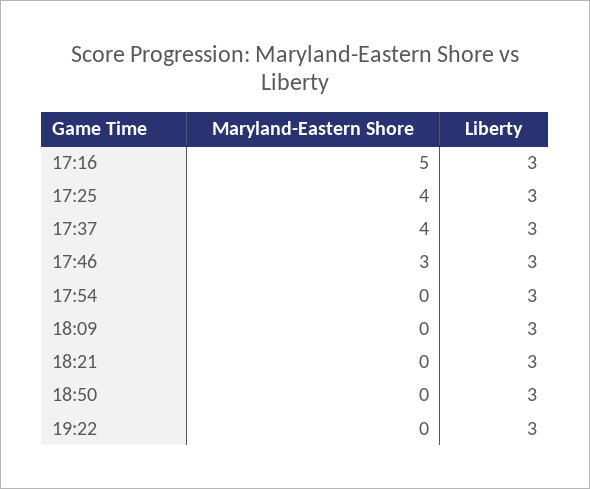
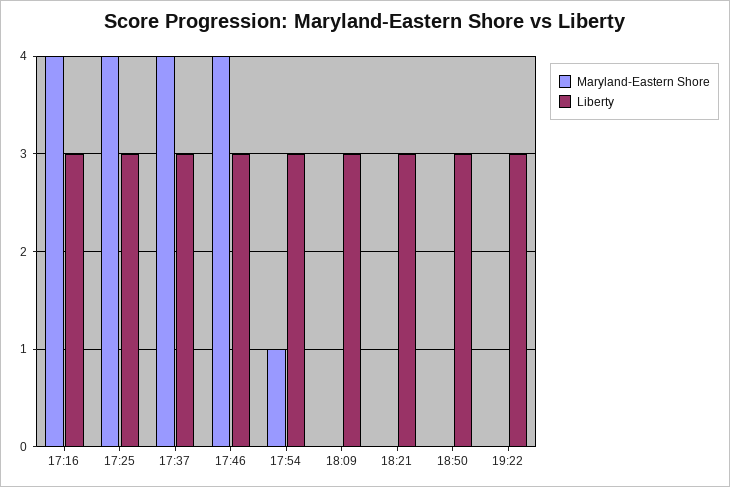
Maryland-Eastern Shore, 17:16: 5 -> 4
Maryland-Eastern Shore, 17:46: 3 -> 4
Maryland-Eastern Shore, 17:54: 0 -> 1

